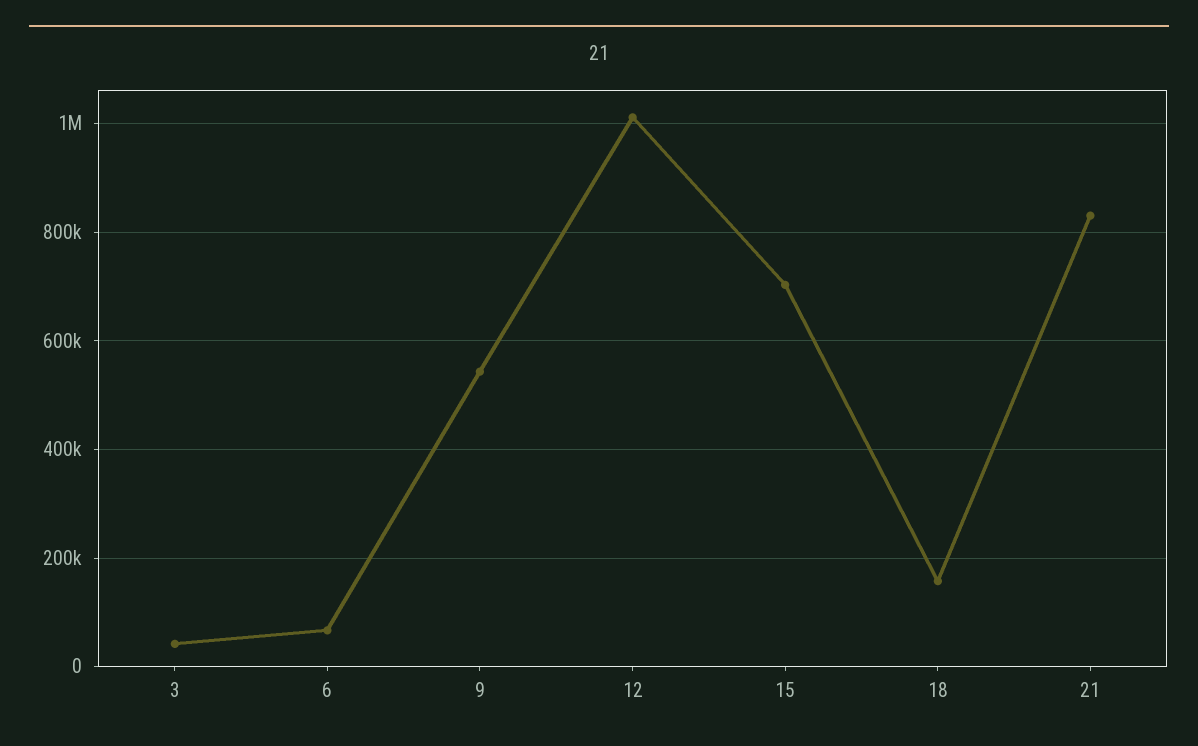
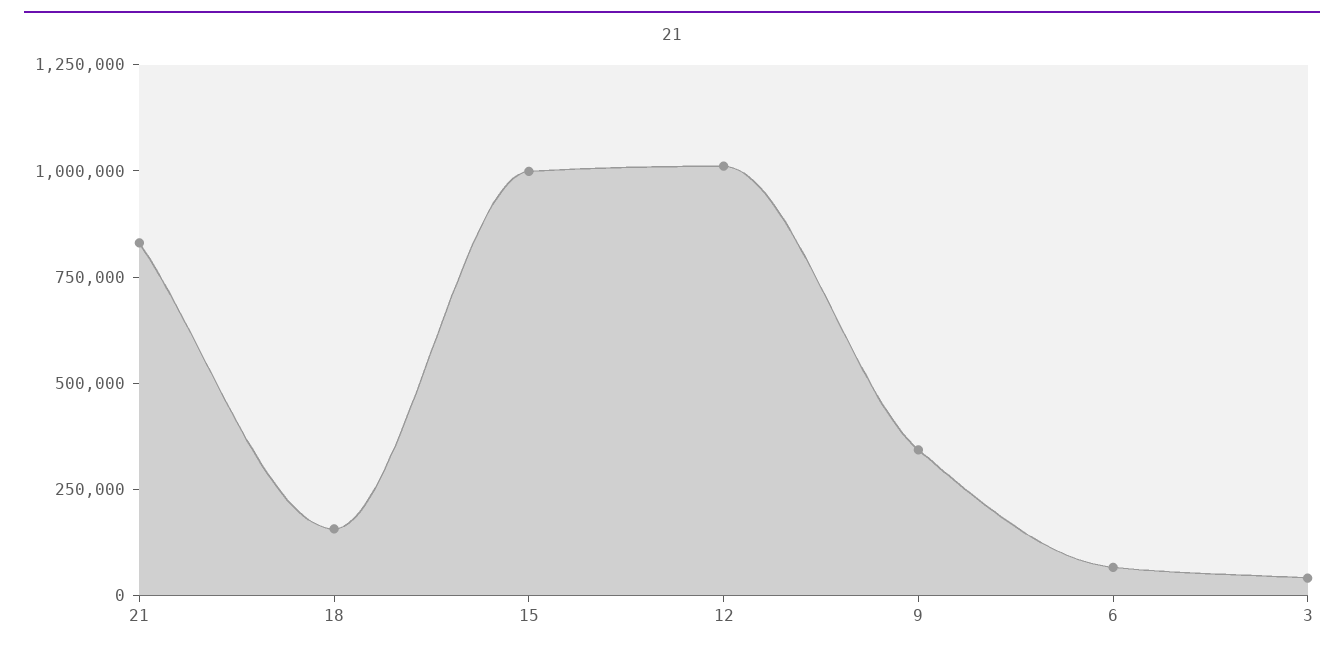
9: 540000 -> 350000
15: 700000 -> 1000000

